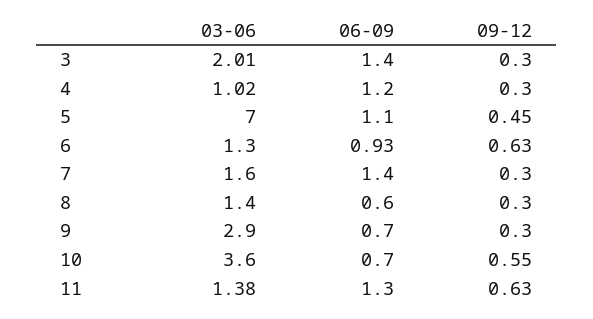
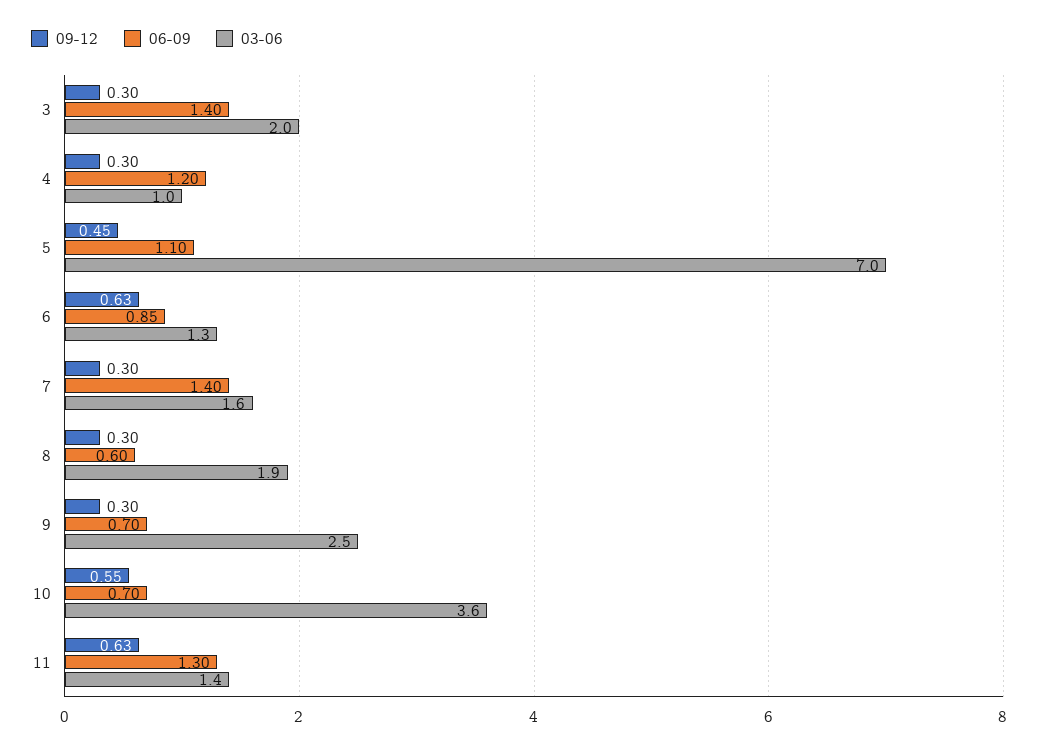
06-09, 6: 0.93 -> 0.85
03-06, 8: 1.4 -> 1.9
03-06, 9: 2.9 -> 2.5

